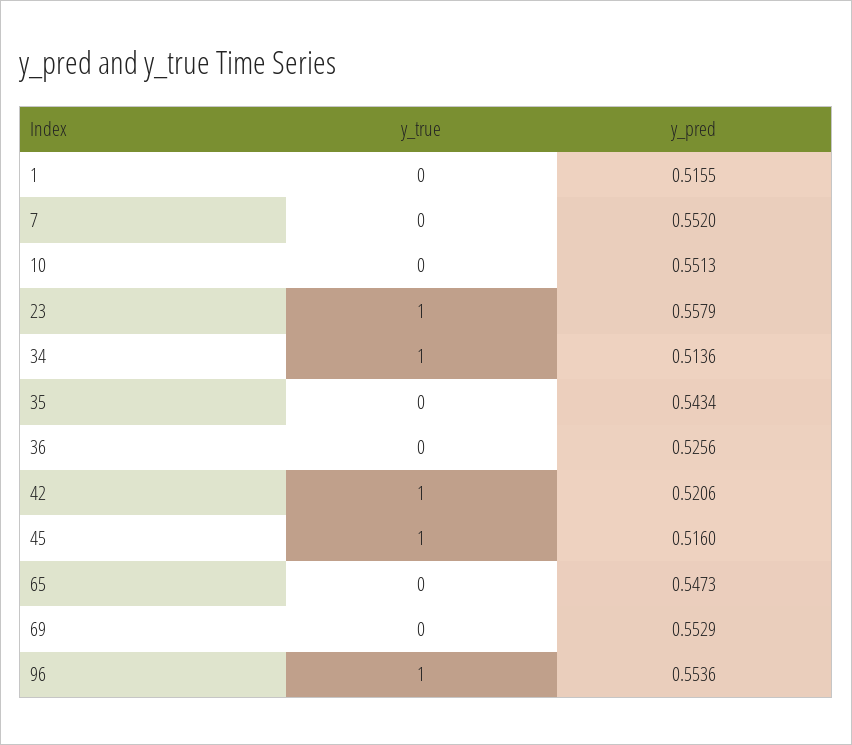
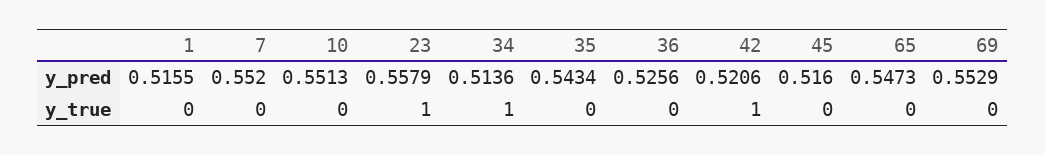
y_true, 45: 1 -> 0
y_true, 96: 1 -> none
y_pred, 96: 0.5536 -> none

